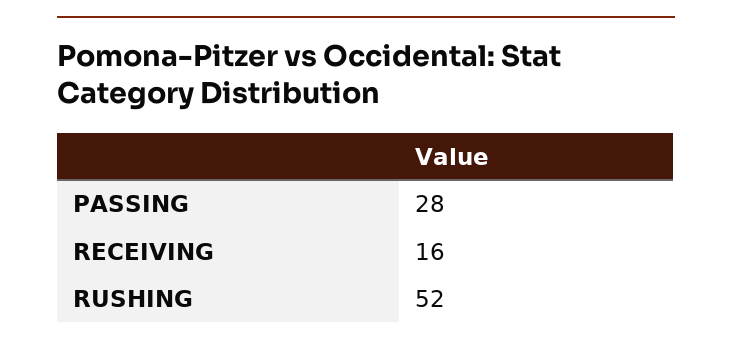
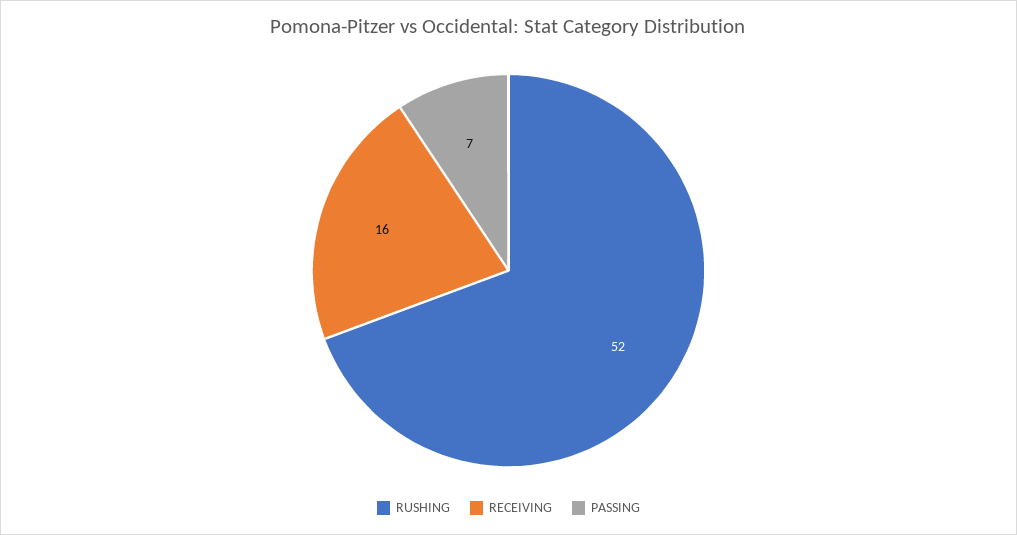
PASSING: 28 -> 7

